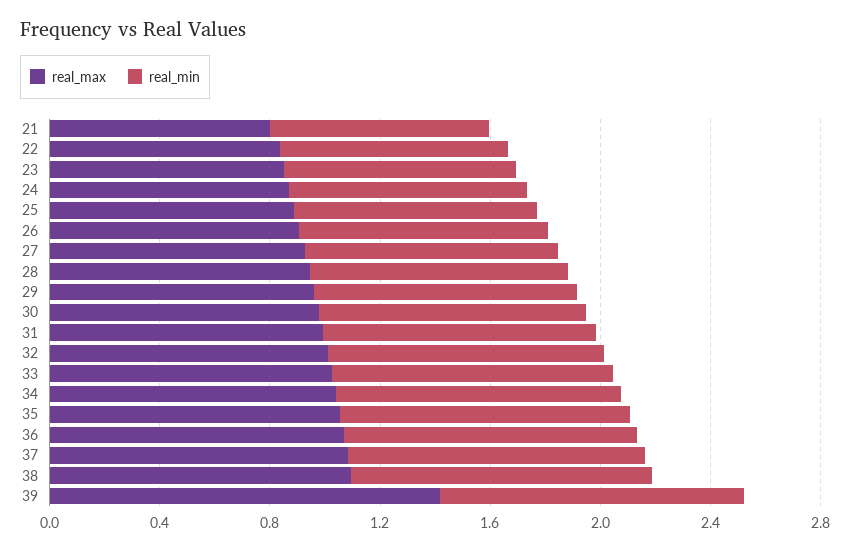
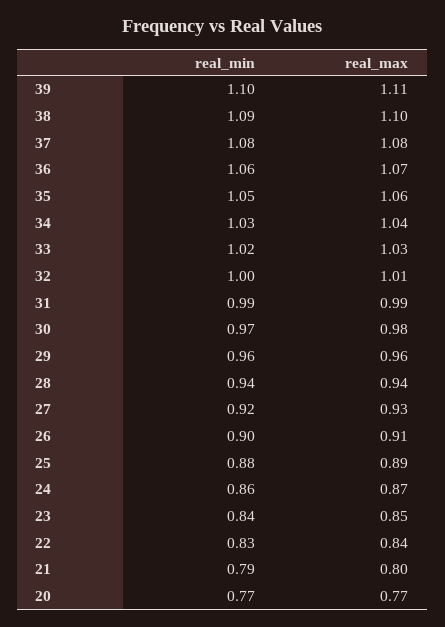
real_max, 39: 1.4 -> 1.11
real_min, 20: none -> 0.77
real_max, 20: none -> 0.77

